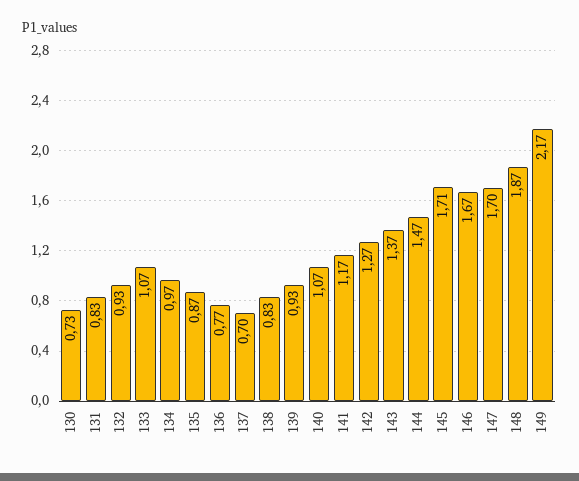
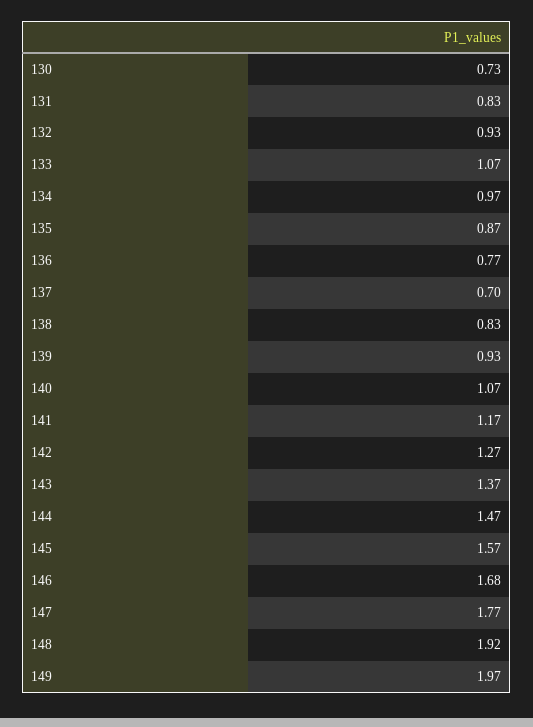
145: 1.71 -> 1.57
146: 1.67 -> 1.68
147: 1.7 -> 1.77
148: 1.87 -> 1.92
149: 2.17 -> 1.97

